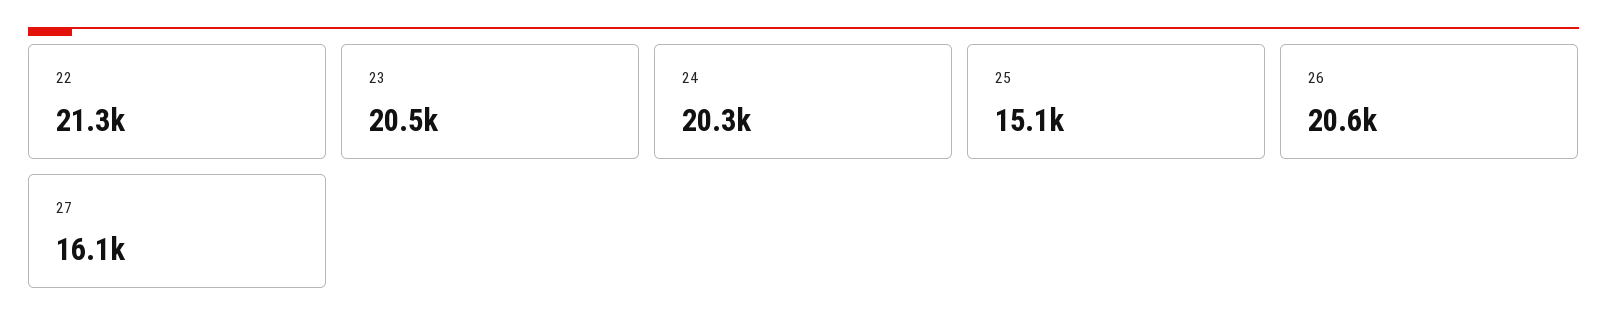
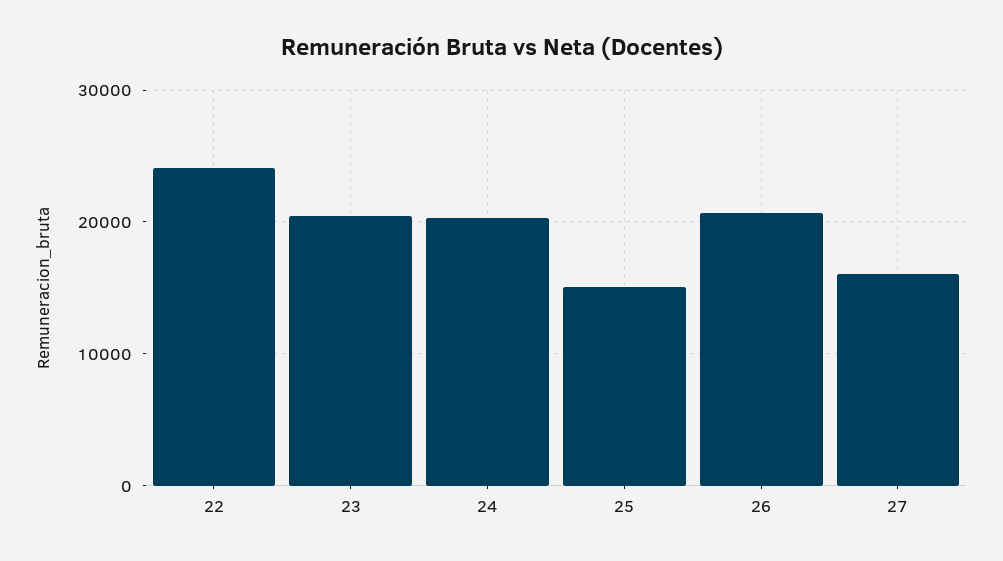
22: 21300 -> 24000

